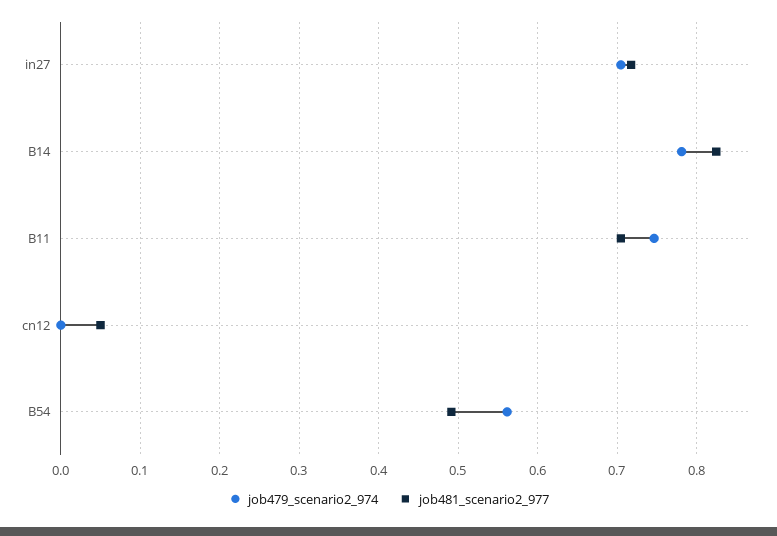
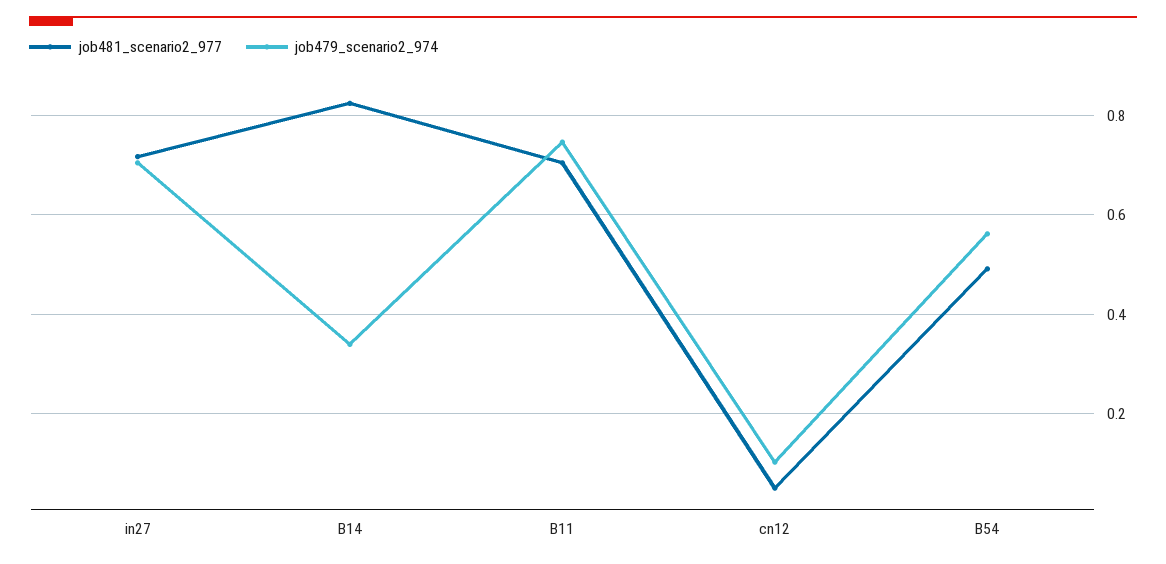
job479_scenario2_974, B14: 0.78 -> 0.34
job479_scenario2_974, cn12: 0 -> 0.1

